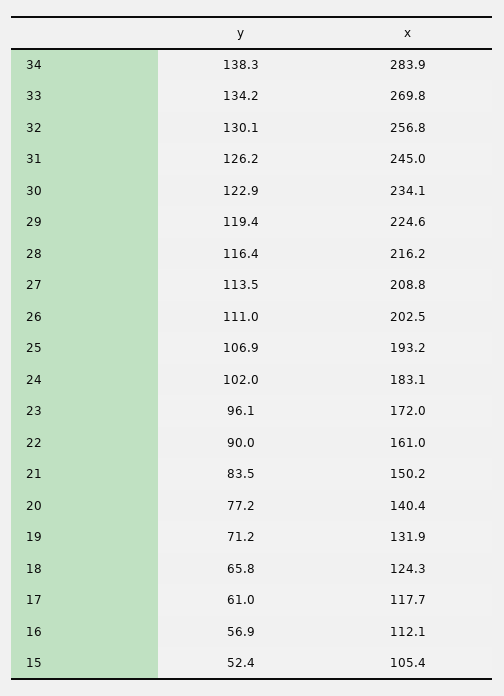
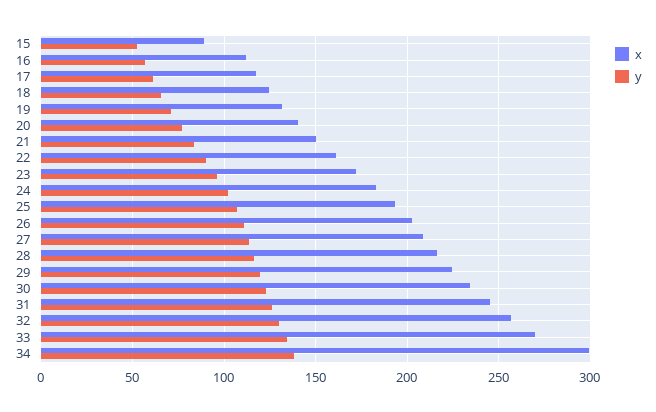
x, 34: 283.9 -> 300
x, 15: 105.4 -> 90

